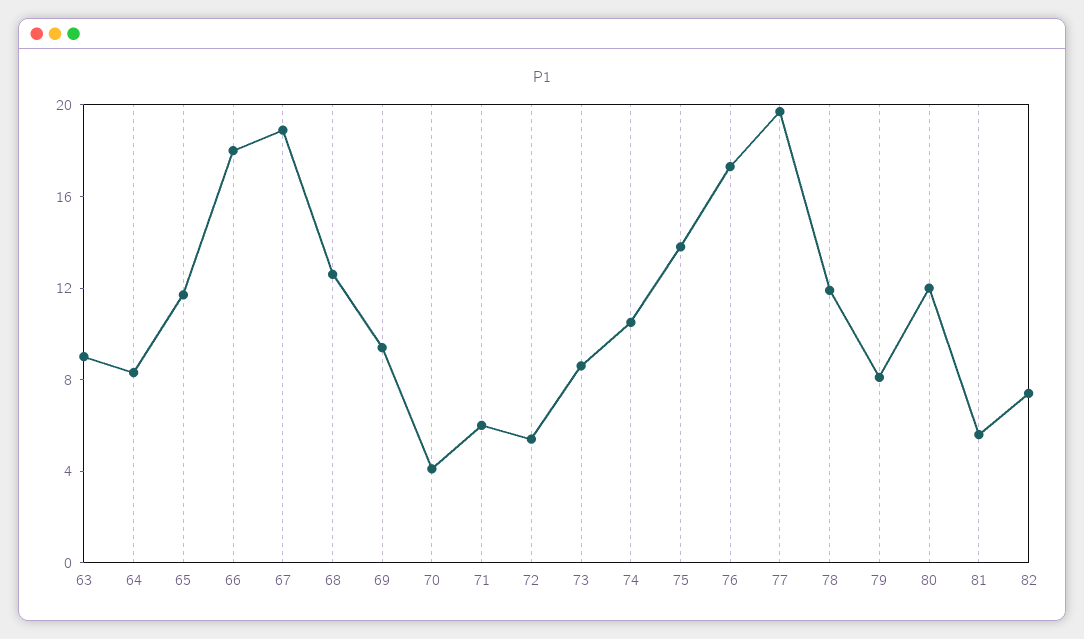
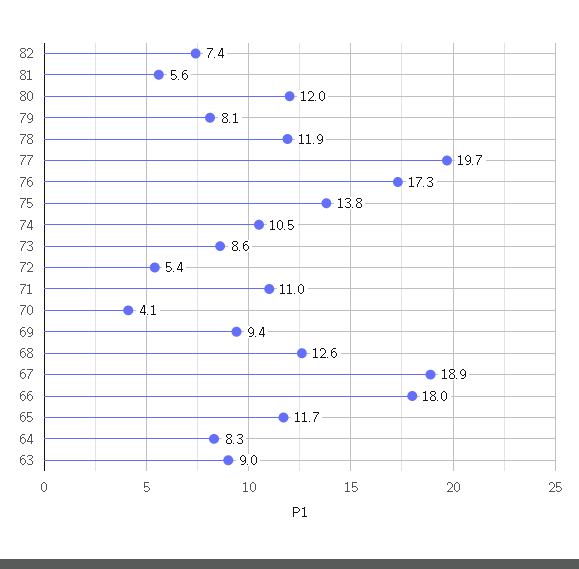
71: 6 -> 11

